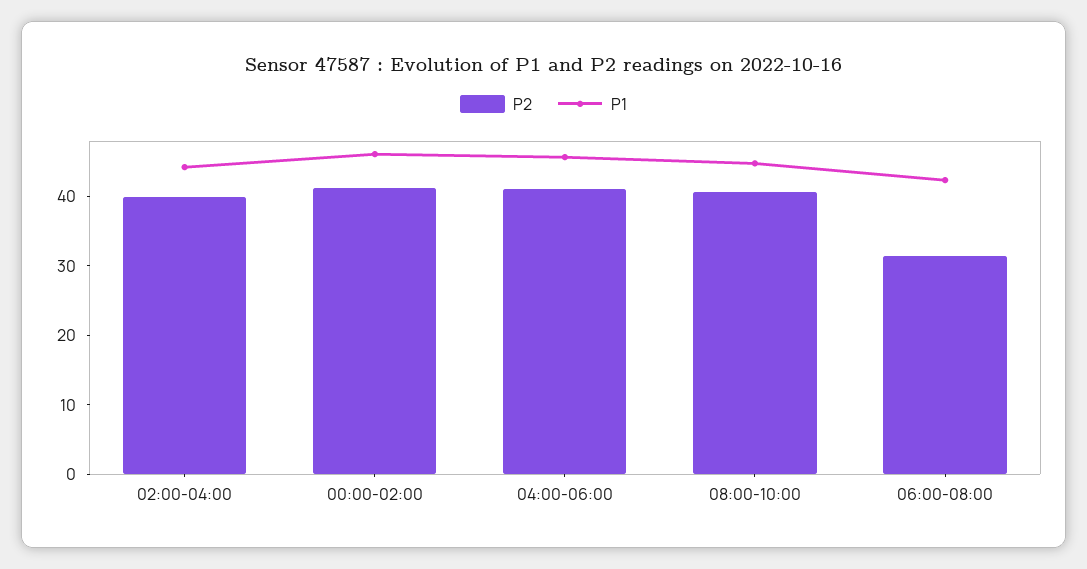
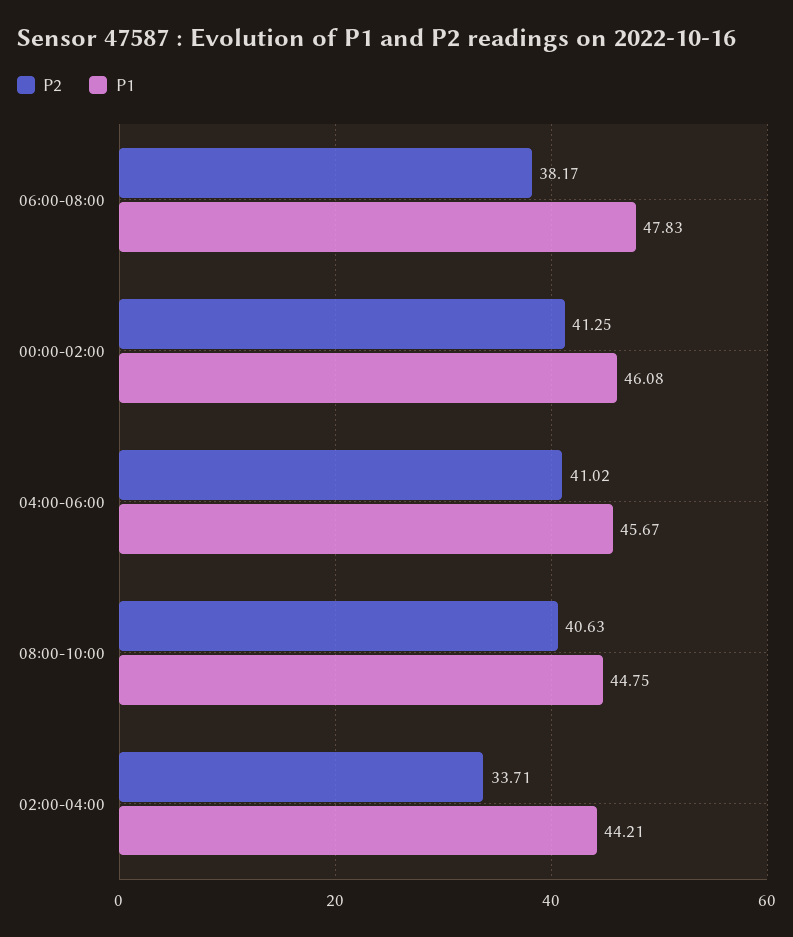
P2, 02:00-04:00: 40 -> 33.71
P2, 06:00-08:00: 32 -> 38.17
P1, 06:00-08:00: 42 -> 47.83

